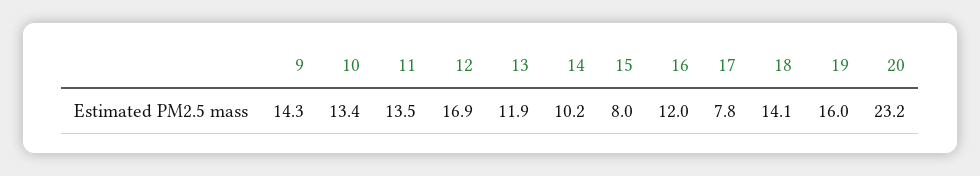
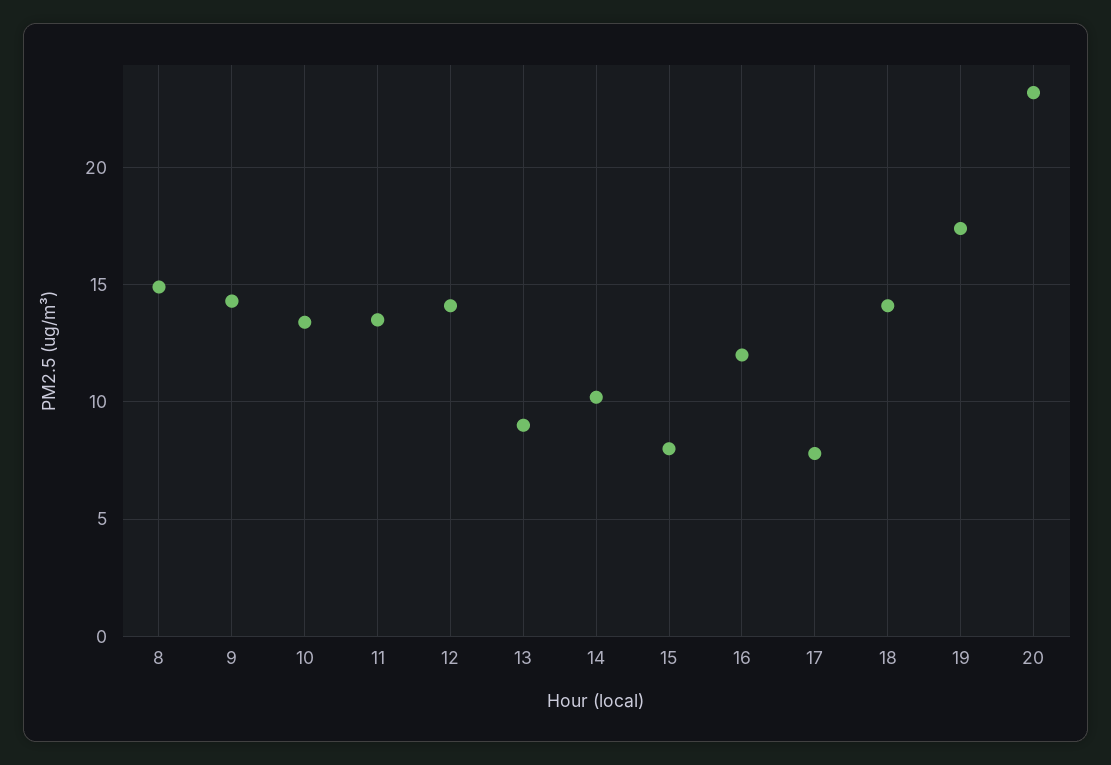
12: 16.9 -> 14
13: 11.9 -> 9
19: 16 -> 17.5
8: none -> 15

